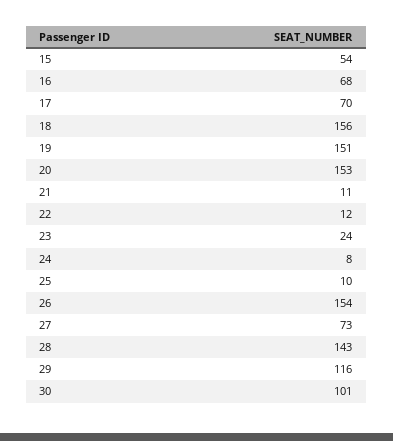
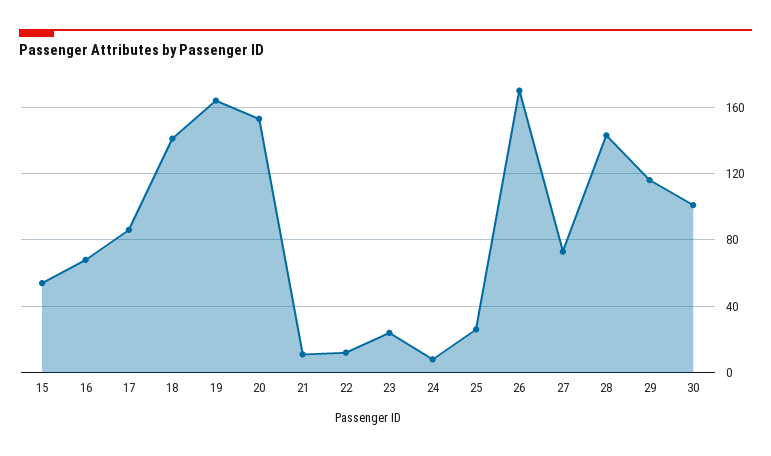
17: 70 -> 85
18: 156 -> 140
19: 151 -> 165
25: 10 -> 25
26: 154 -> 170

